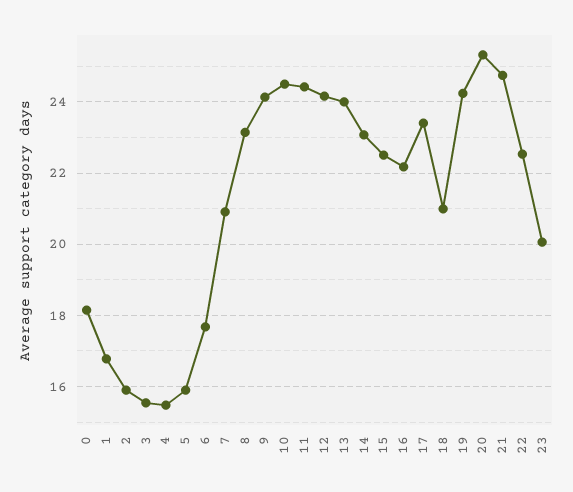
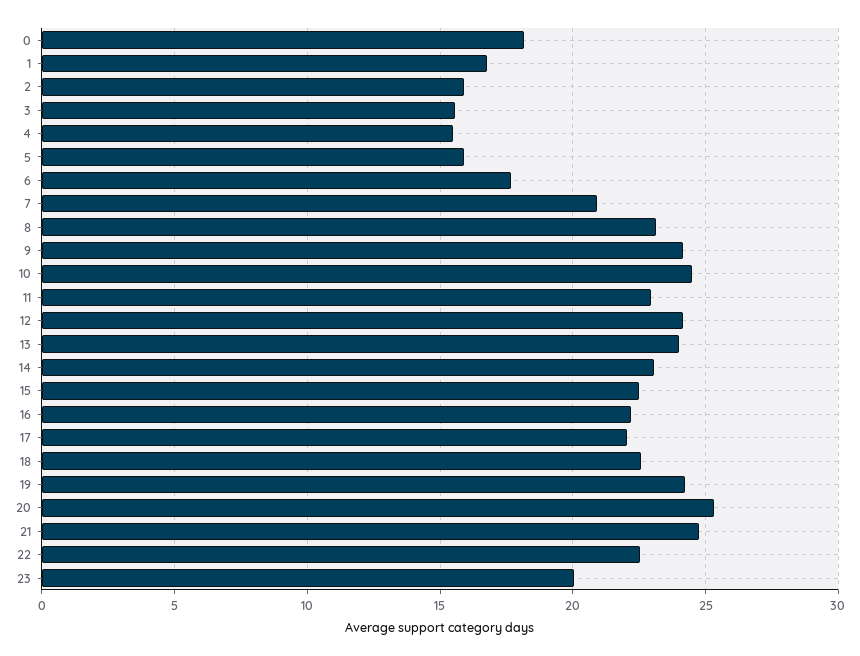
11: 24.4 -> 23
17: 23.4 -> 22
18: 21 -> 22.5

